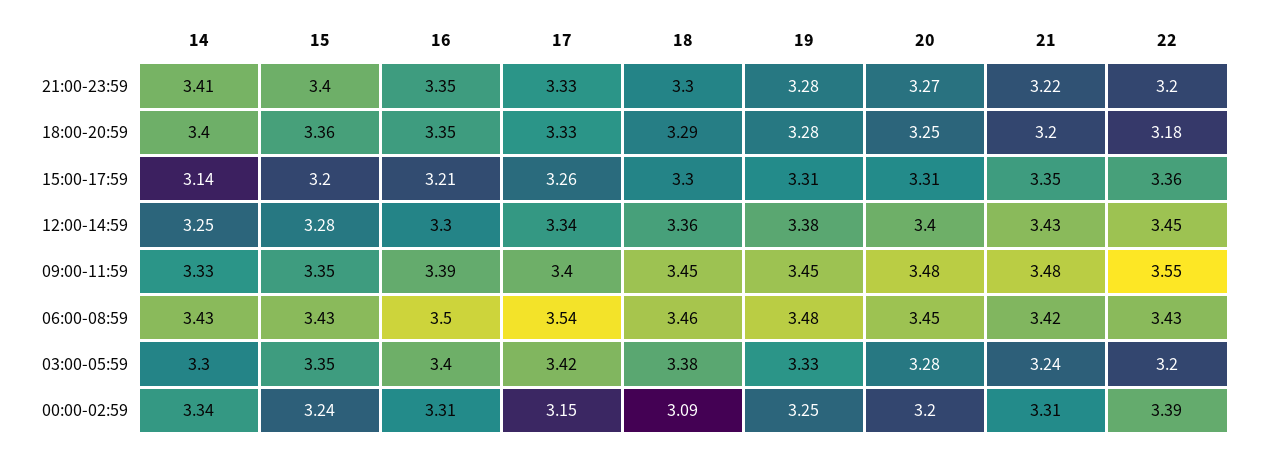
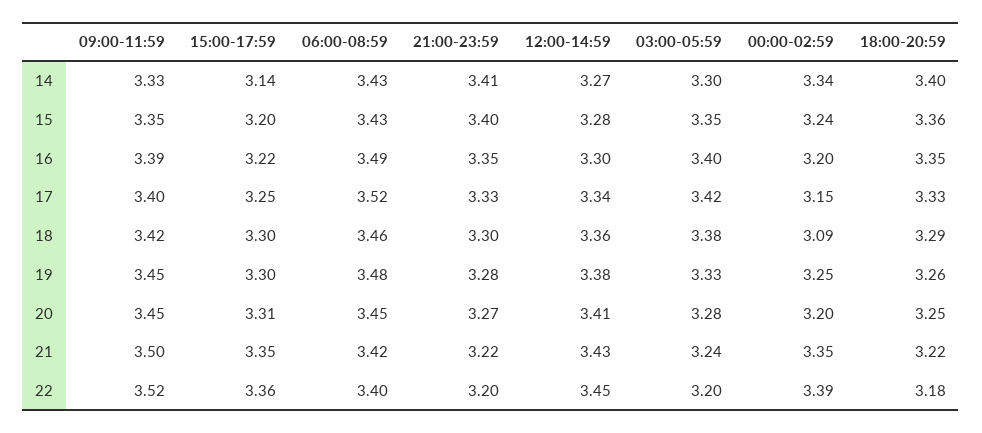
19, 18:00-20:59: 3.28 -> 3.26
21, 18:00-20:59: 3.2 -> 3.22
16, 15:00-17:59: 3.21 -> 3.22
17, 15:00-17:59: 3.26 -> 3.25
19, 15:00-17:59: 3.31 -> 3.3
14, 12:00-14:59: 3.25 -> 3.27
20, 12:00-14:59: 3.4 -> 3.41
18, 09:00-11:59: 3.45 -> 3.42
20, 09:00-11:59: 3.48 -> 3.45
21, 09:00-11:59: 3.48 -> 3.5
22, 09:00-11:59: 3.55 -> 3.52
16, 06:00-08:59: 3.5 -> 3.49
17, 06:00-08:59: 3.54 -> 3.52
22, 06:00-08:59: 3.43 -> 3.4
16, 00:00-02:59: 3.31 -> 3.2
21, 00:00-02:59: 3.31 -> 3.35

